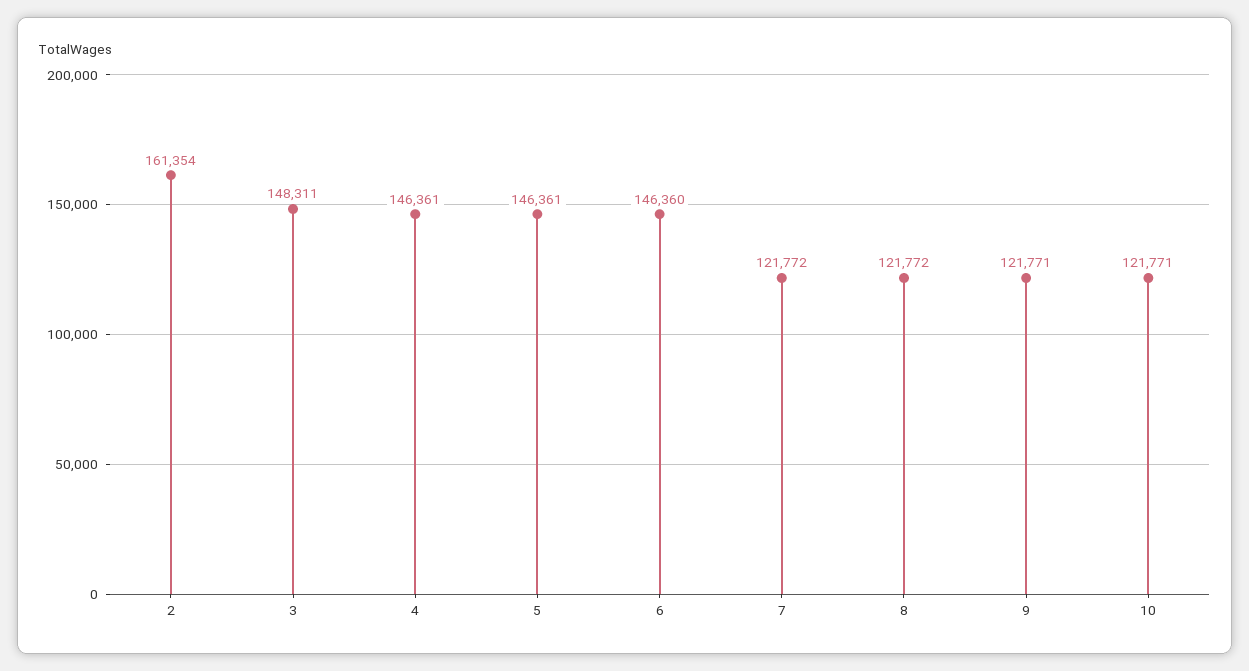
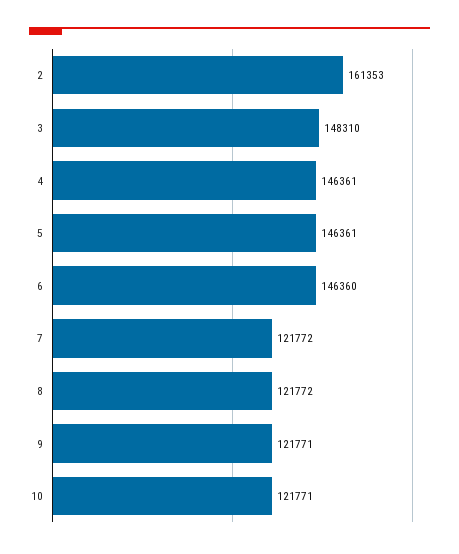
2: 161354 -> 161353
3: 148311 -> 148310

